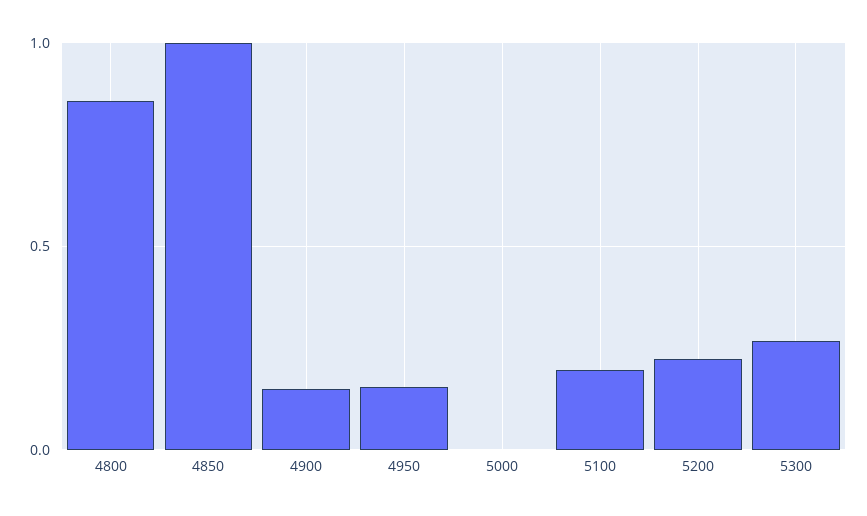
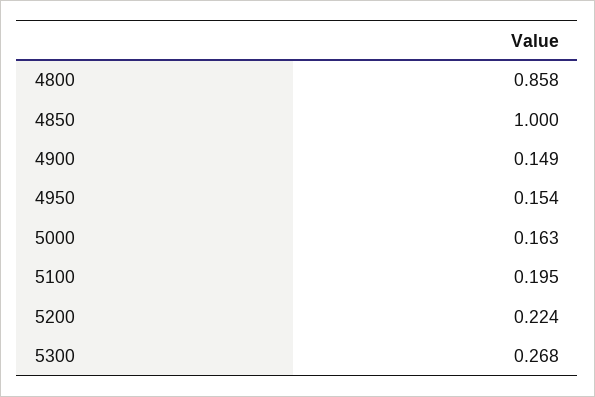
5000: 0 -> 0.163

